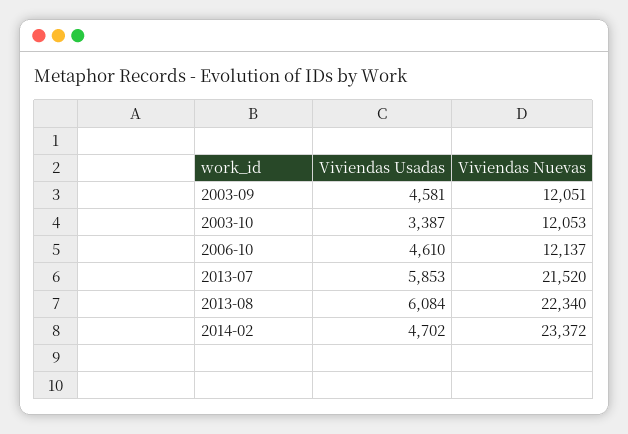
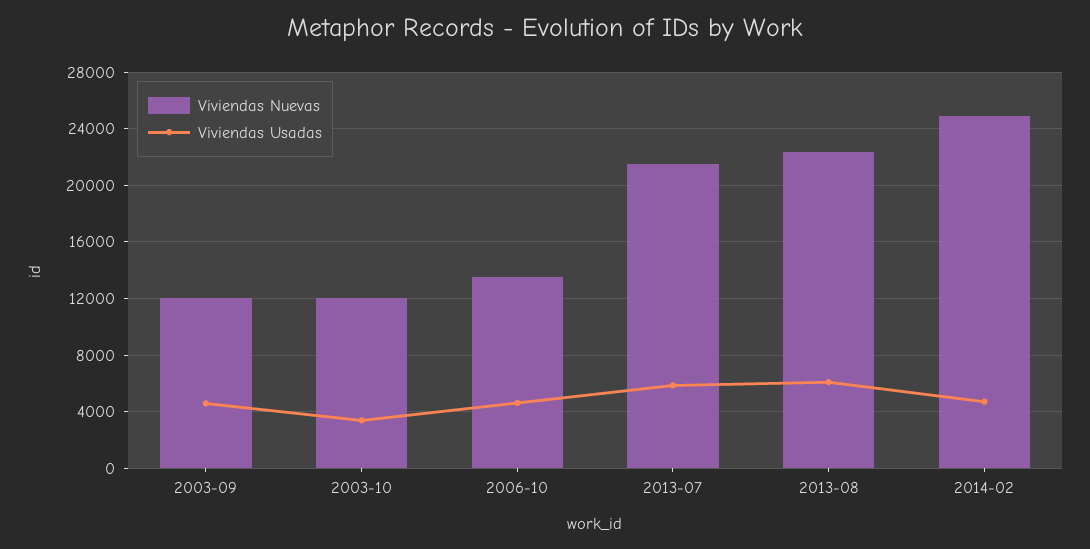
Viviendas Nuevas, 2006-10: 12137 -> 13500
Viviendas Nuevas, 2014-02: 23372 -> 25000

